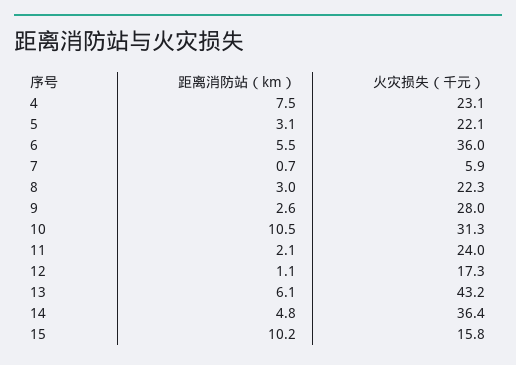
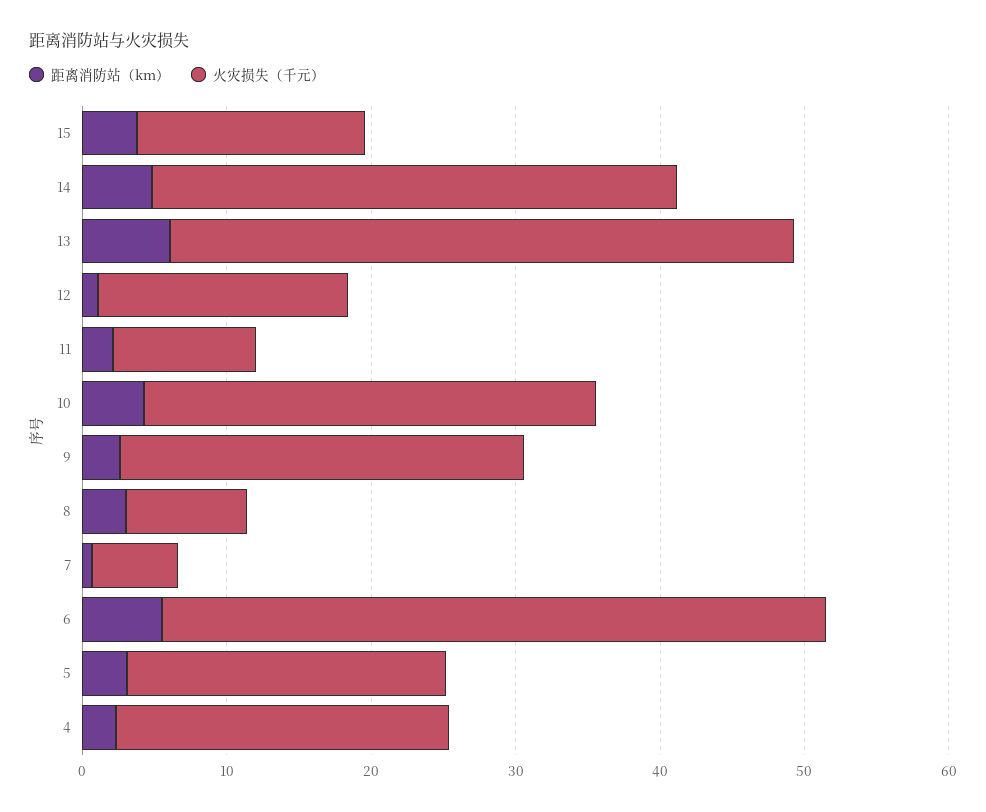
距离消防站（km）, 4: 7.5 -> 2
火灾损失（千元）, 6: 36 -> 46
火灾损失（千元）, 8: 22.3 -> 8
距离消防站（km）, 10: 10.5 -> 4
火灾损失（千元）, 11: 24 -> 10
距离消防站（km）, 15: 10.2 -> 4

